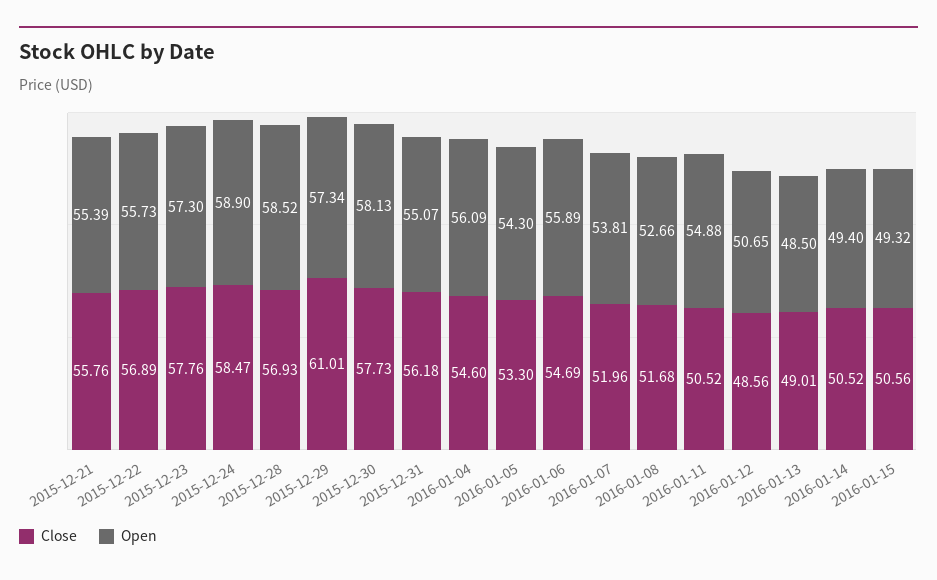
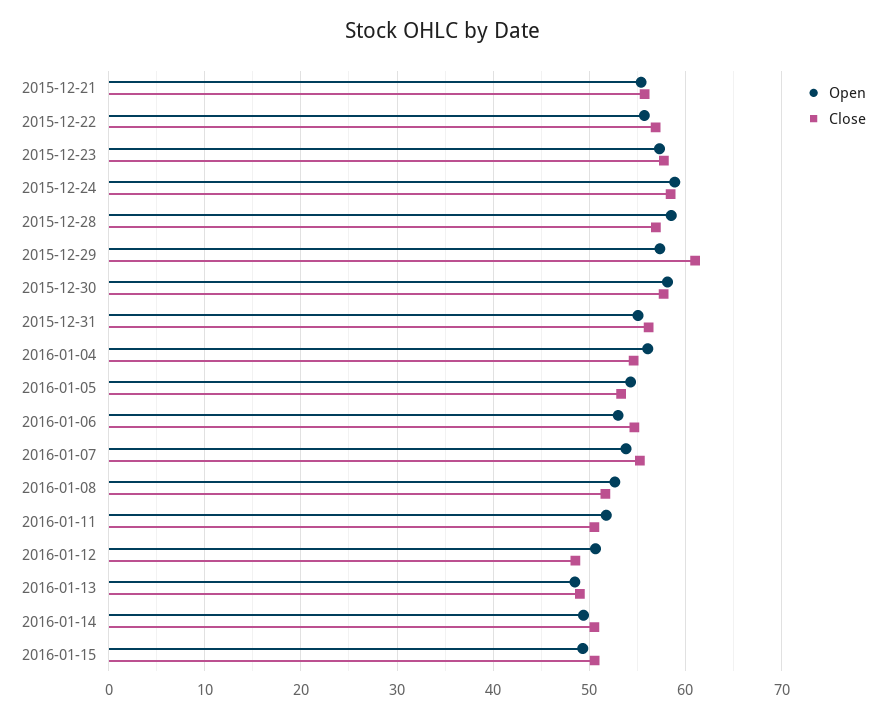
Open, 2016-01-06: 55.89 -> 53
Close, 2016-01-07: 51.96 -> 55
Open, 2016-01-11: 54.88 -> 52

